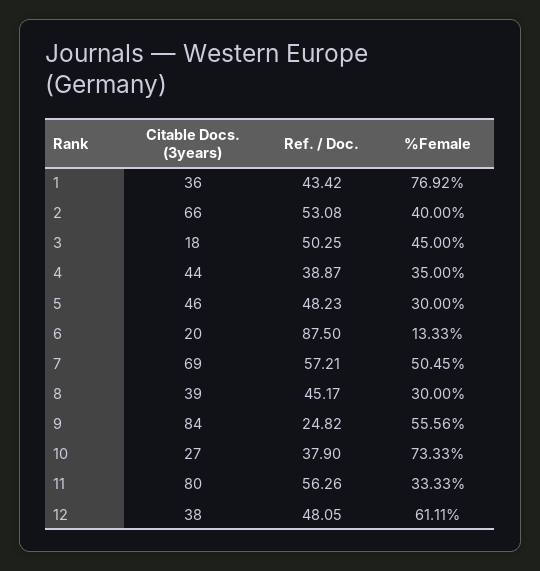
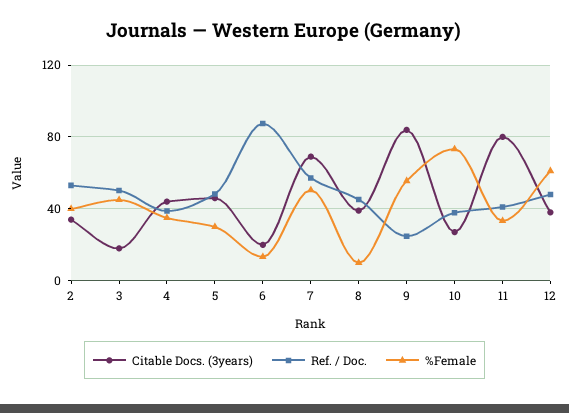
Citable Docs. (3years), 1: 36 -> none
Ref. / Doc., 1: 43.42 -> none
%Female, 1: 76.92 -> none
Citable Docs. (3years), 2: 66 -> 35
%Female, 8: 30 -> 10
Ref. / Doc., 11: 56.26 -> 40

